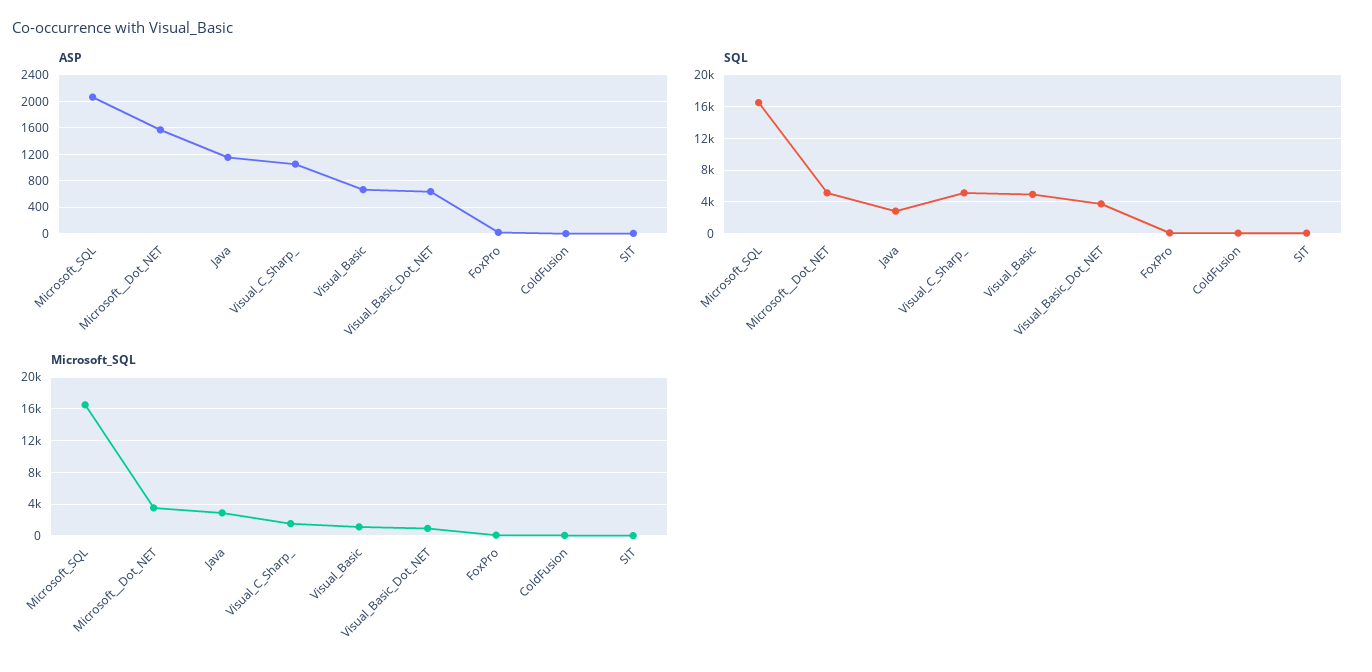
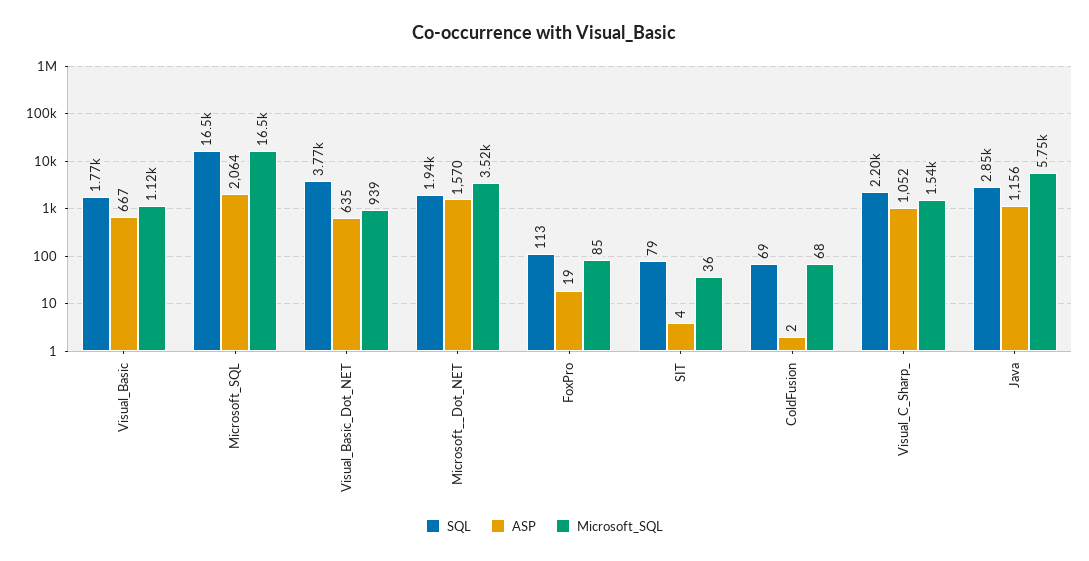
SQL, Microsoft__Dot_NET: 5000 -> 1940
SQL, Visual_C_Sharp_: 5000 -> 2200
SQL, Visual_Basic: 5000 -> 1770
Microsoft_SQL, Java: 3000 -> 5750

